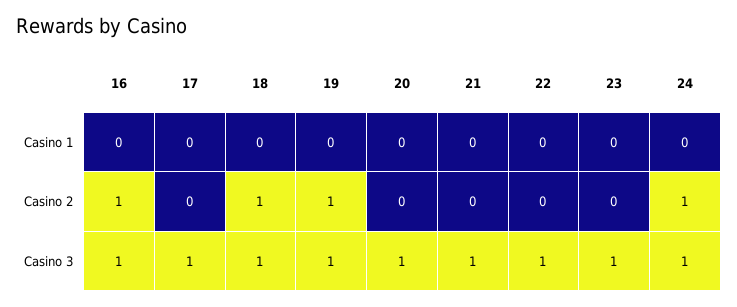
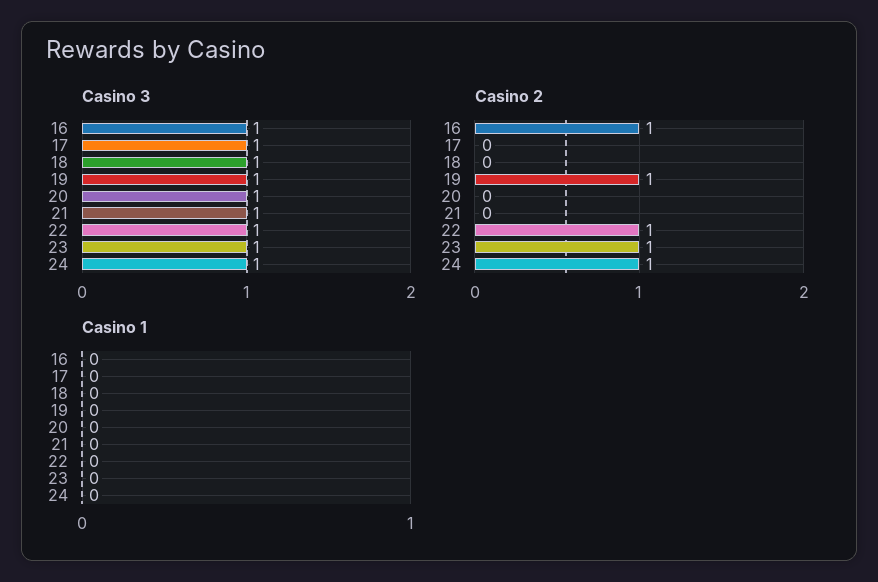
Casino 2, 18: 1 -> 0
Casino 2, 22: 0 -> 1
Casino 2, 23: 0 -> 1

